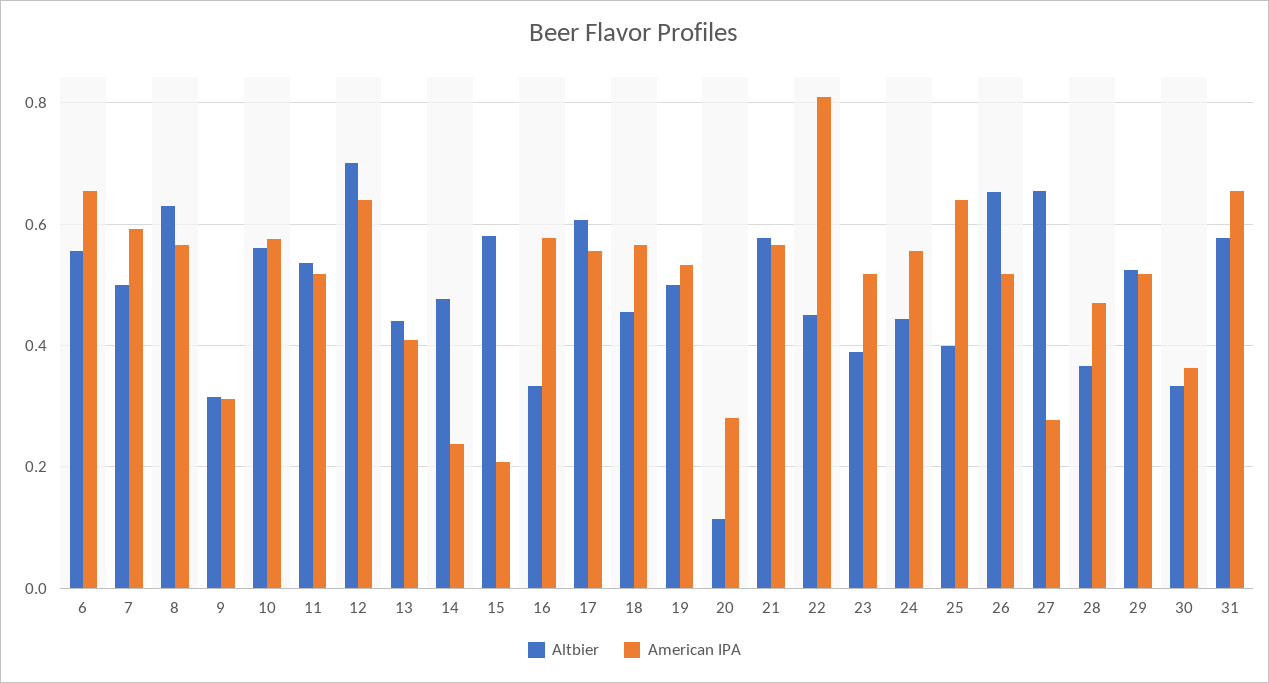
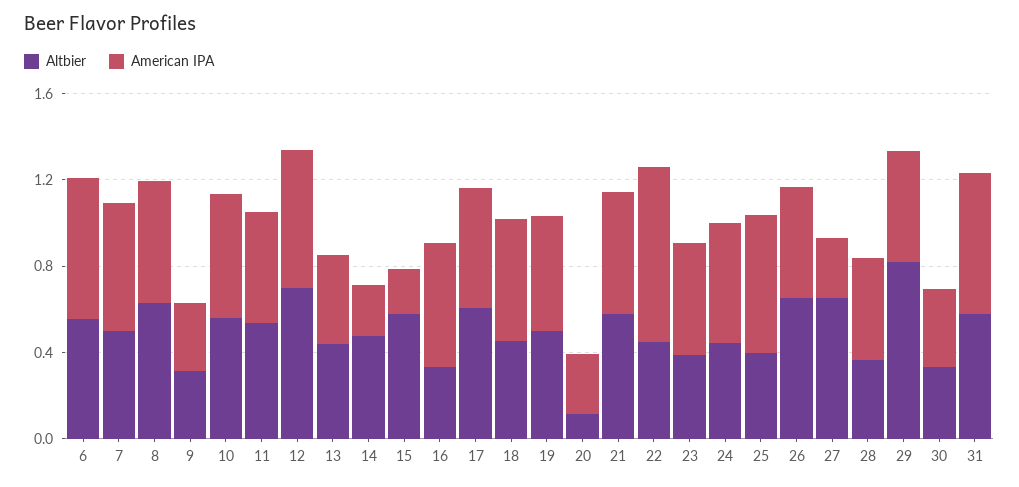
Altbier, 29: 0.52 -> 0.8

